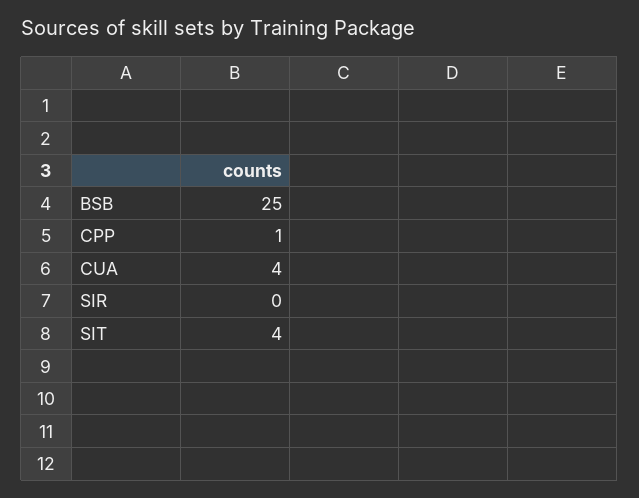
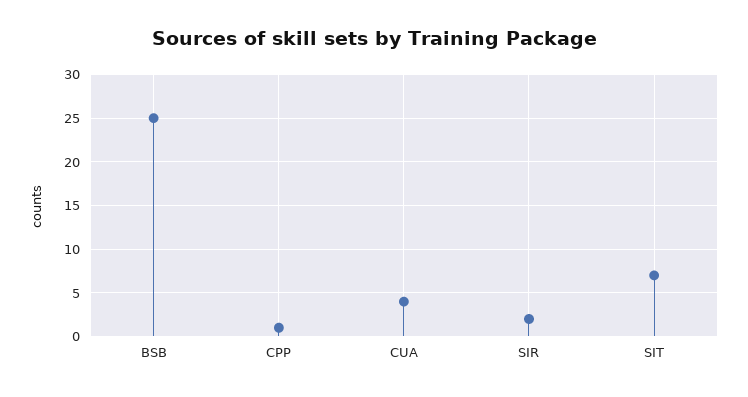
SIR: 0 -> 2
SIT: 4 -> 7

